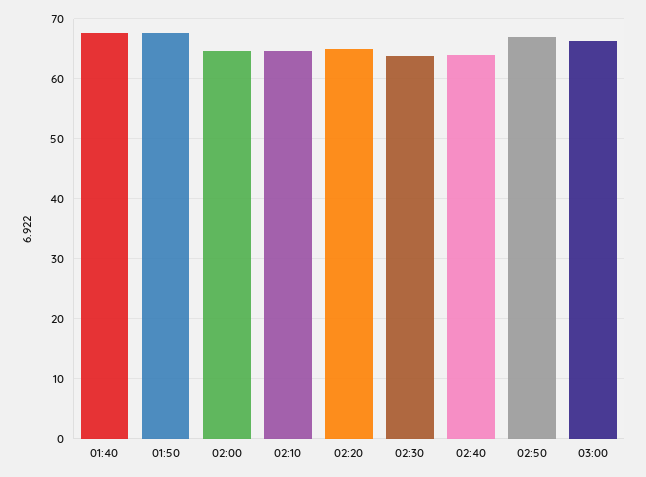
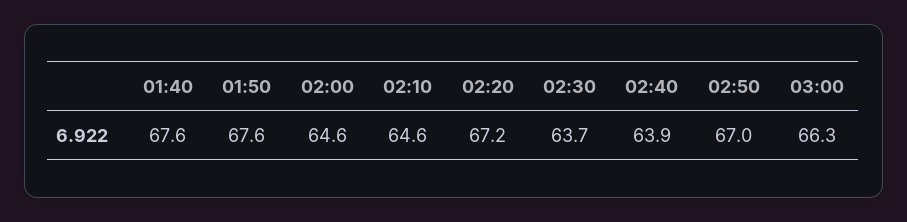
02:20: 65 -> 67.2

